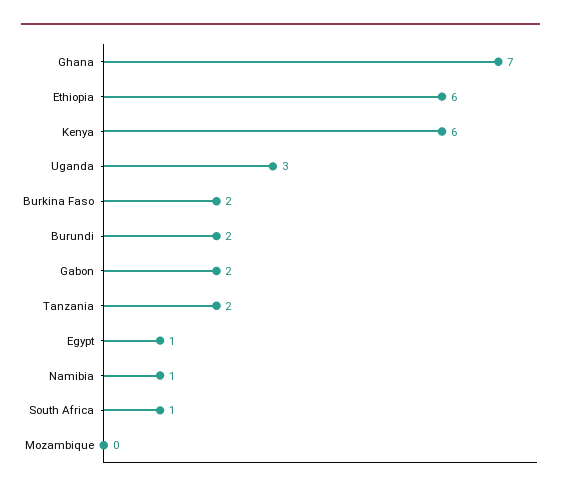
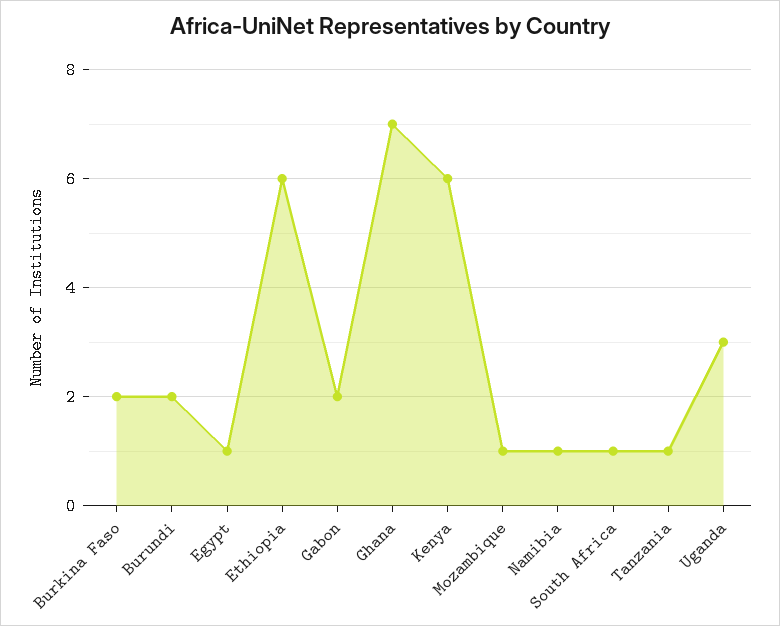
Tanzania: 2 -> 1
Mozambique: 0 -> 1

